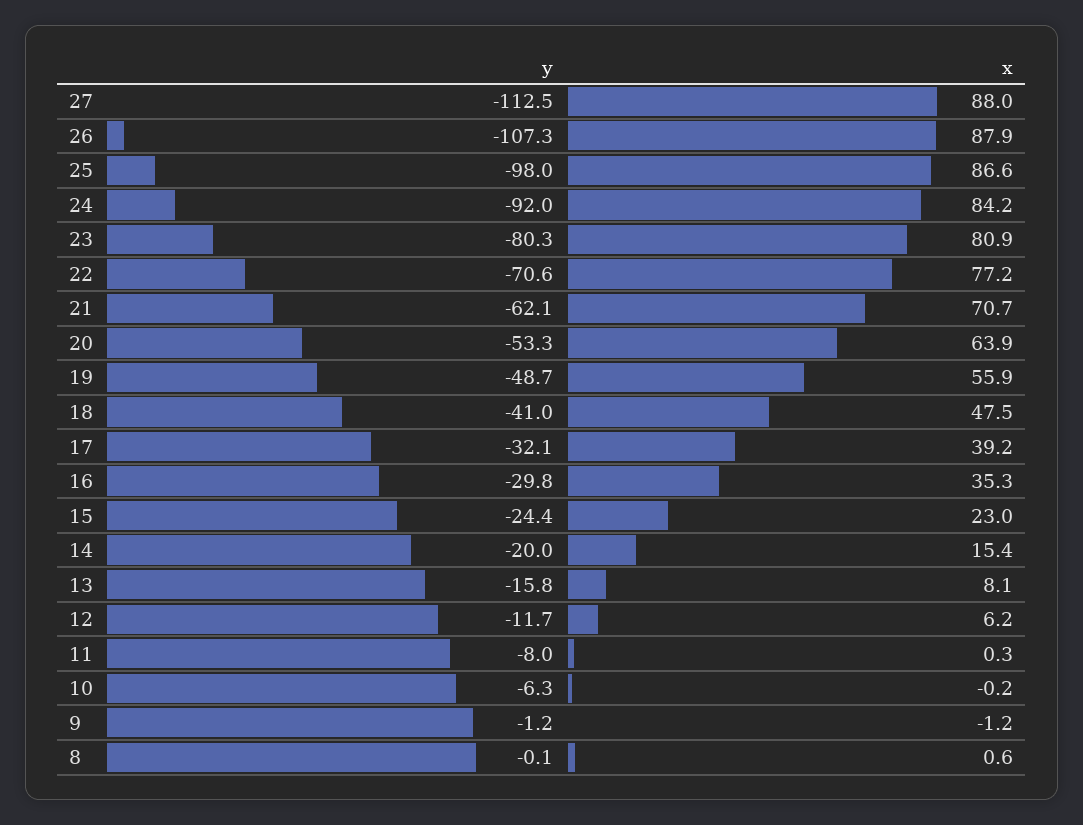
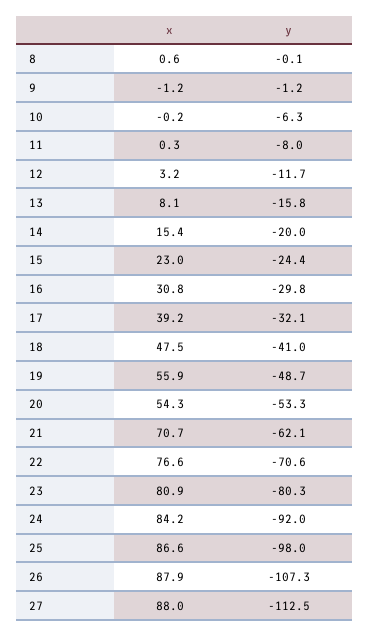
x, 22: 77.2 -> 76.6
x, 20: 63.9 -> 54.3
x, 16: 35.3 -> 30.8
x, 12: 6.2 -> 3.2

